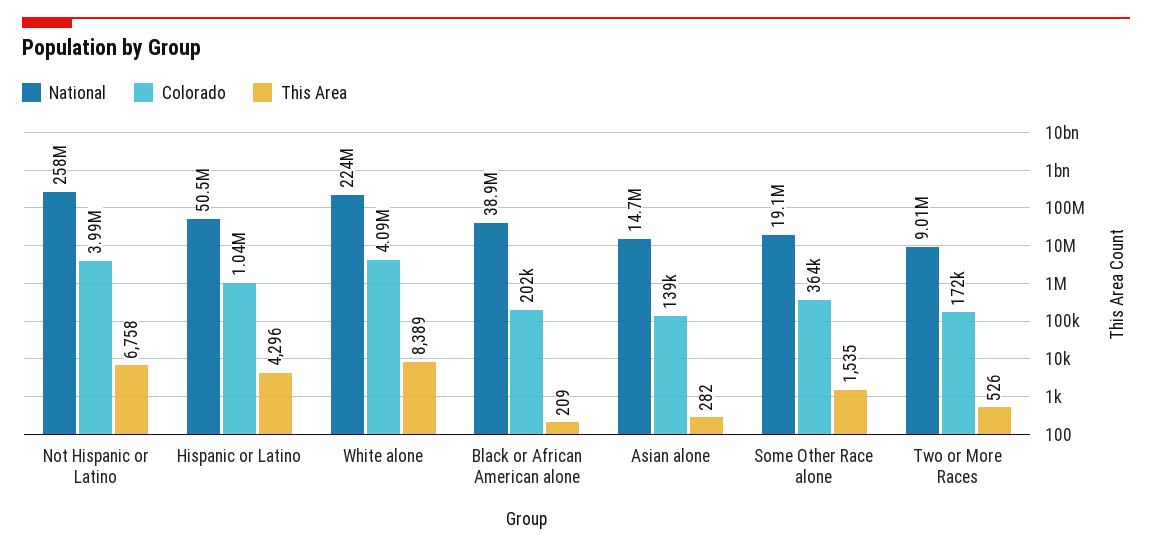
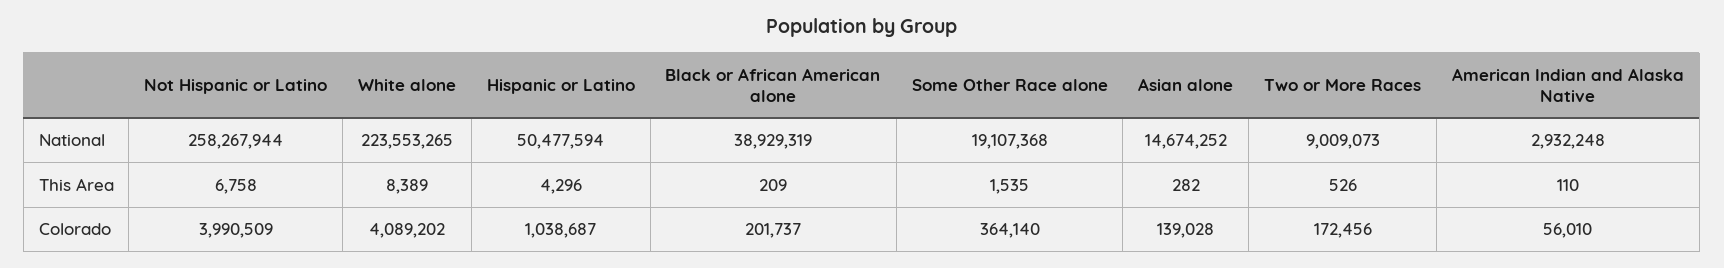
National, American Indian and Alaska Native: none -> 2932248
This Area, American Indian and Alaska Native: none -> 110
Colorado, American Indian and Alaska Native: none -> 56010

